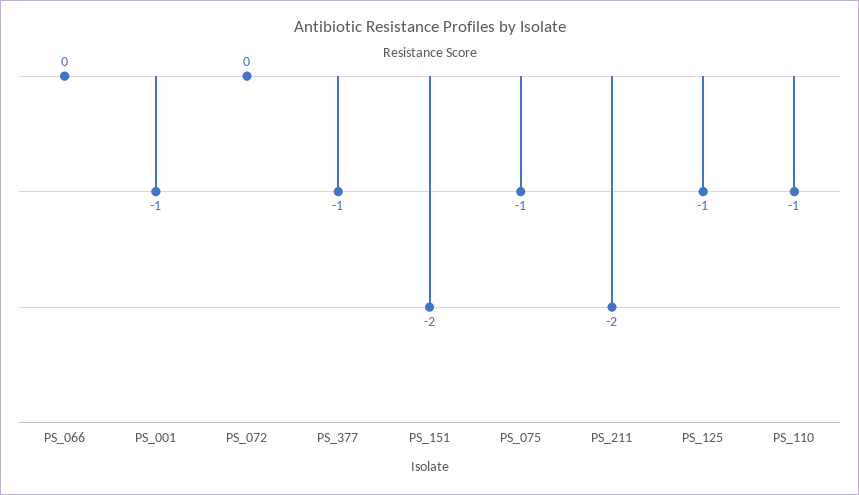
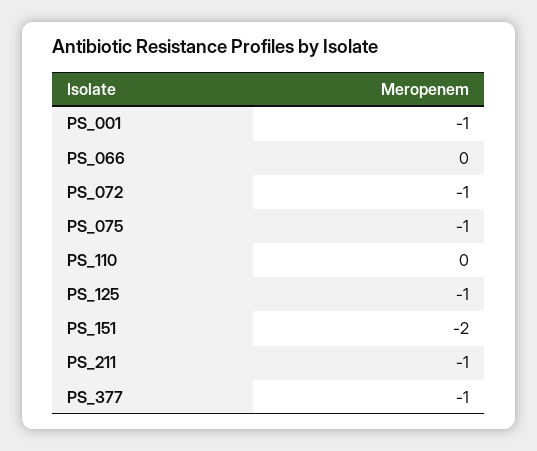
PS_072: 0 -> -1
PS_211: -2 -> -1
PS_110: -1 -> 0

